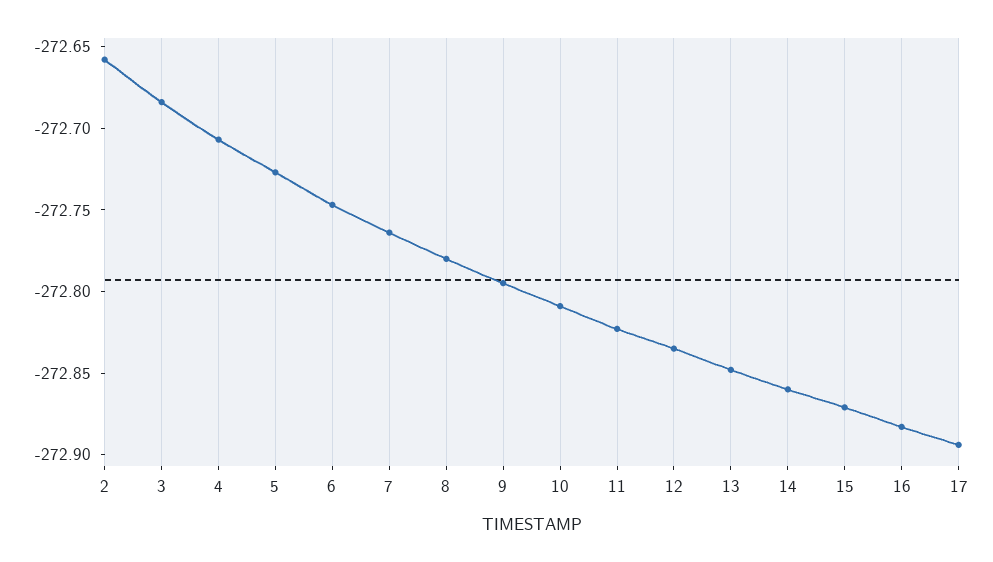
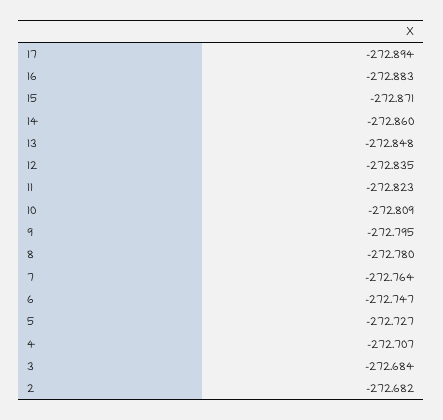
2: -272.66 -> -272.682

